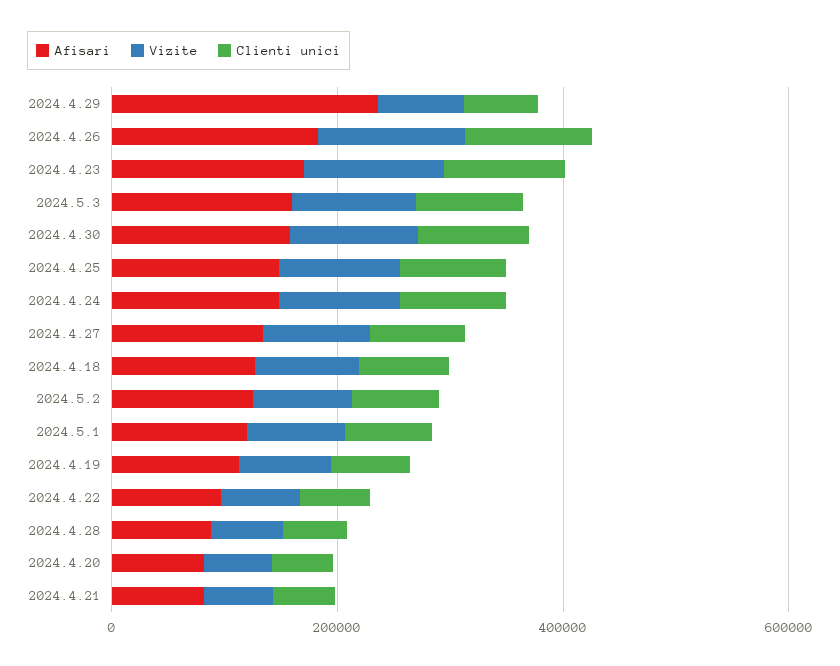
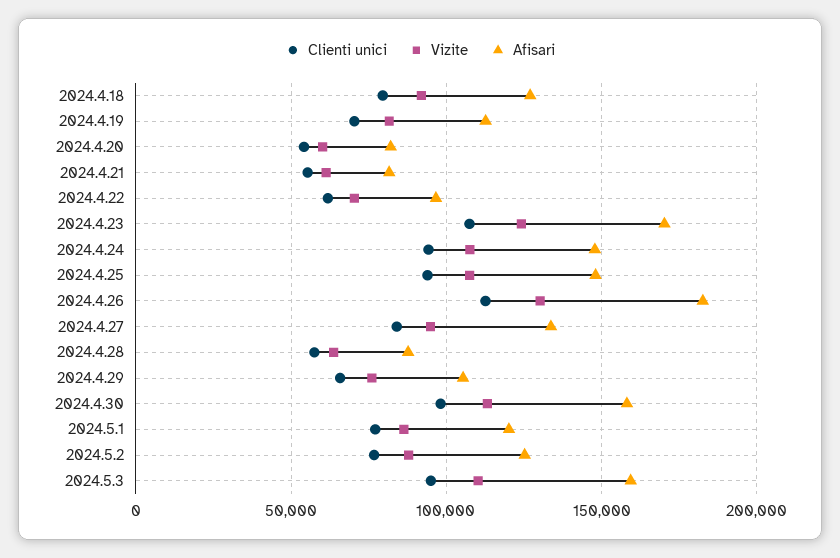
Afisari, 2024.4.29: 250000 -> 105000

